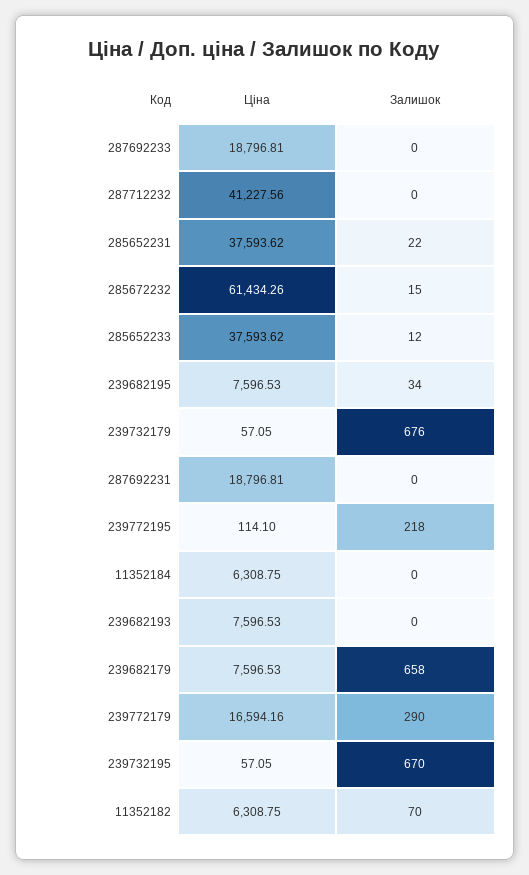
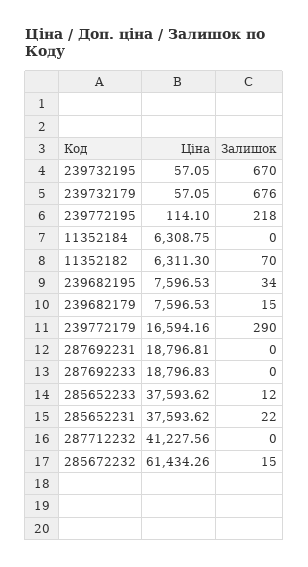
Ціна, 287692233: 18796.81 -> 18796.83
Ціна, 239682193: 7596.53 -> none
Залишок, 239682193: 0 -> none
Залишок, 239682179: 658 -> 15
Ціна, 11352182: 6308.75 -> 6311.3

